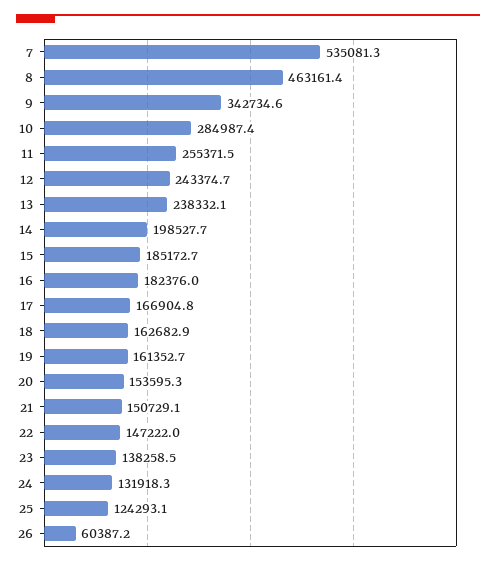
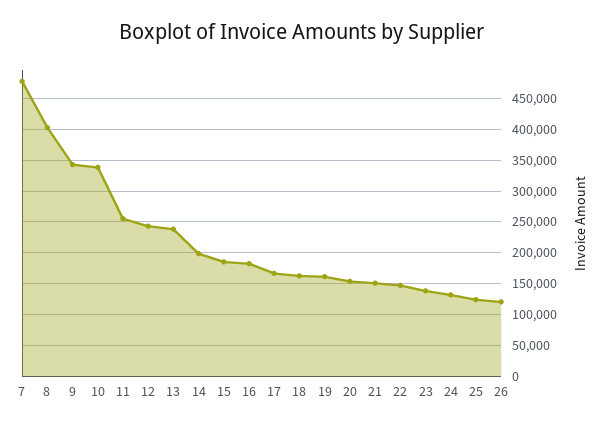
7: 535081.3 -> 480000
8: 463161.4 -> 400000
10: 284987.4 -> 340000
26: 60387.2 -> 120000

